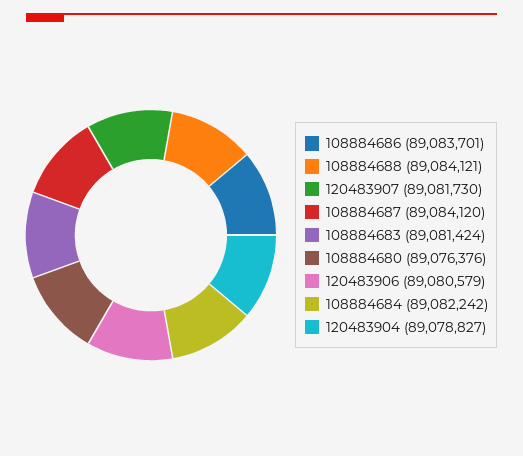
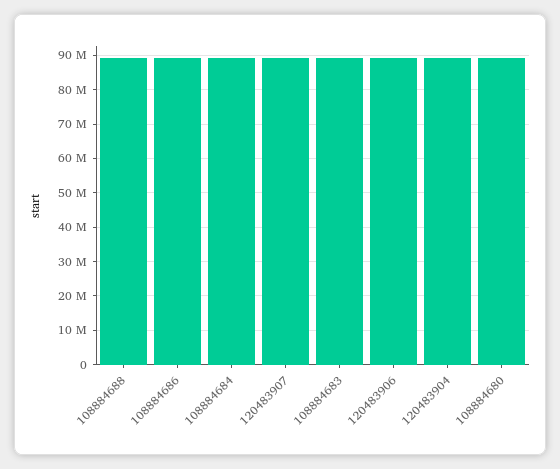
108884687: 89084120 -> none

